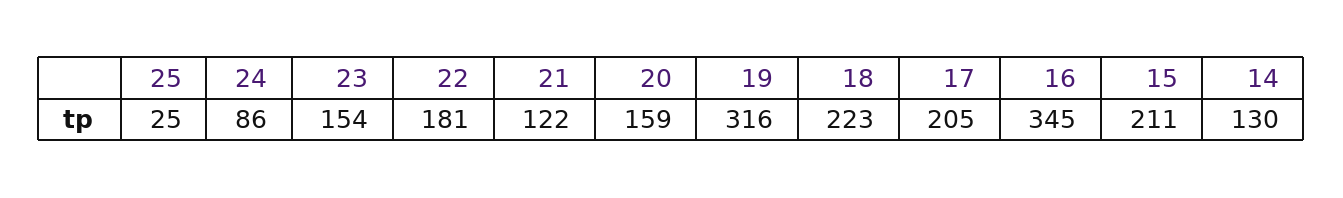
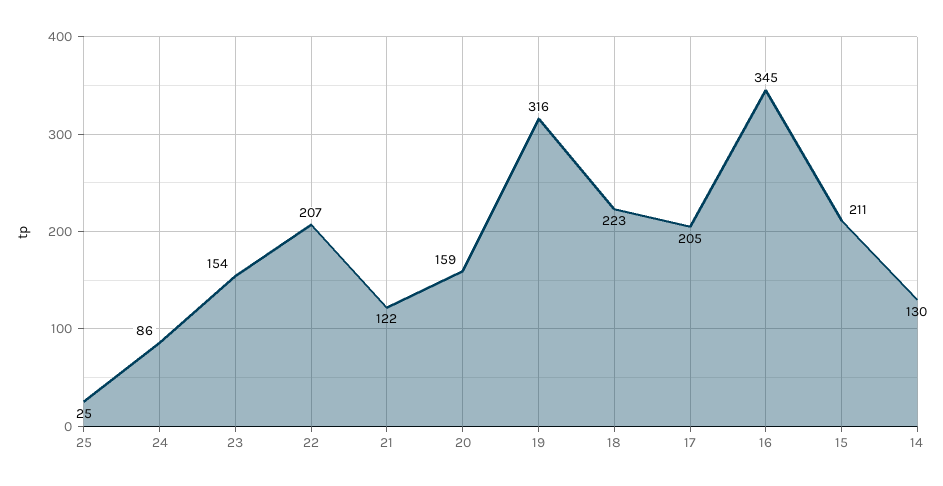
22: 181 -> 207

